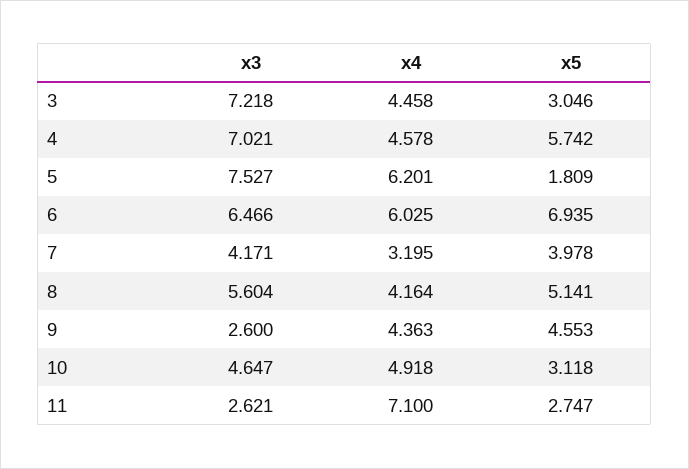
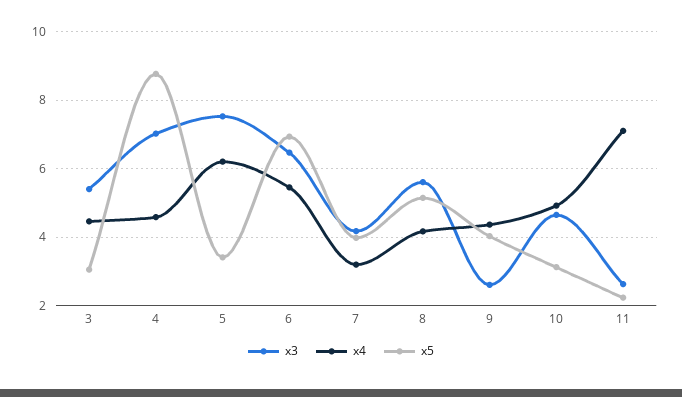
x3, 3: 7.218 -> 5.4
x5, 4: 5.742 -> 8.8
x5, 5: 1.809 -> 3.4
x4, 6: 6.025 -> 5.4
x5, 9: 4.553 -> 4
x5, 11: 2.747 -> 2.2

